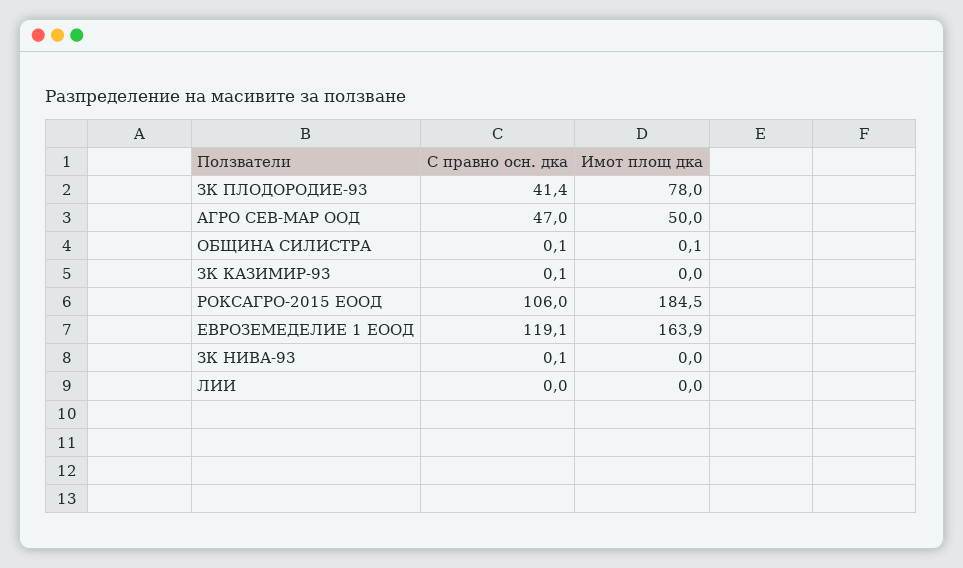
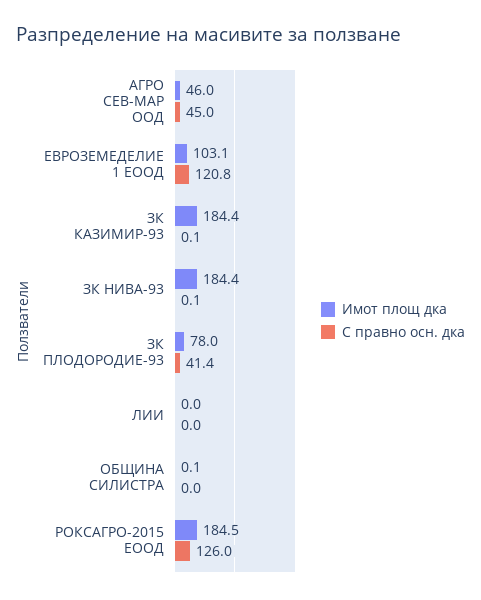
С правно осн. дка, АГРО СЕВ-МАР ООД: 47 -> 45
Имот площ дка, АГРО СЕВ-МАР ООД: 50 -> 46
С правно осн. дка, ОБЩИНА СИЛИСТРА: 0.1 -> 0
Имот площ дка, ЗК КАЗИМИР-93: 0 -> 184.4
С правно осн. дка, РОКСАГРО-2015 ЕООД: 106 -> 126
С правно осн. дка, ЕВРОЗЕМЕДЕЛИЕ 1 ЕООД: 119.1 -> 120.8
Имот площ дка, ЕВРОЗЕМЕДЕЛИЕ 1 ЕООД: 163.9 -> 103.1
Имот площ дка, ЗК НИВА-93: 0 -> 184.4

